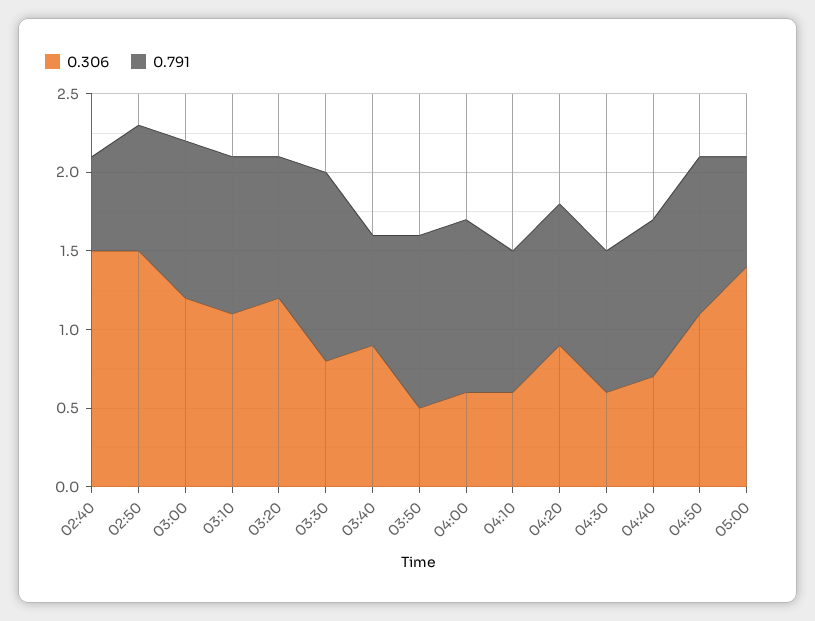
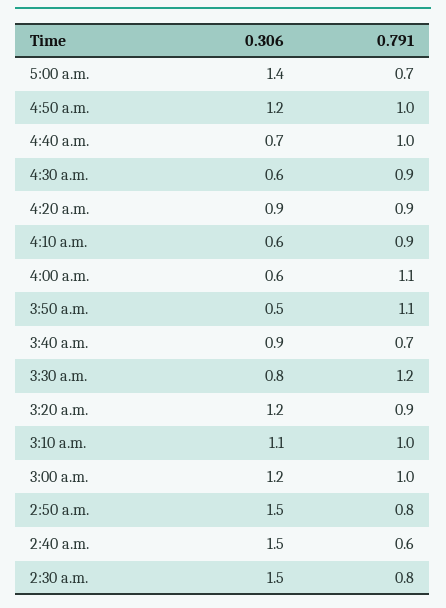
0.306, 04:50: 1.1 -> 1.2
0.306, 2:30 a.m.: none -> 1.5
0.791, 2:30 a.m.: none -> 0.8

